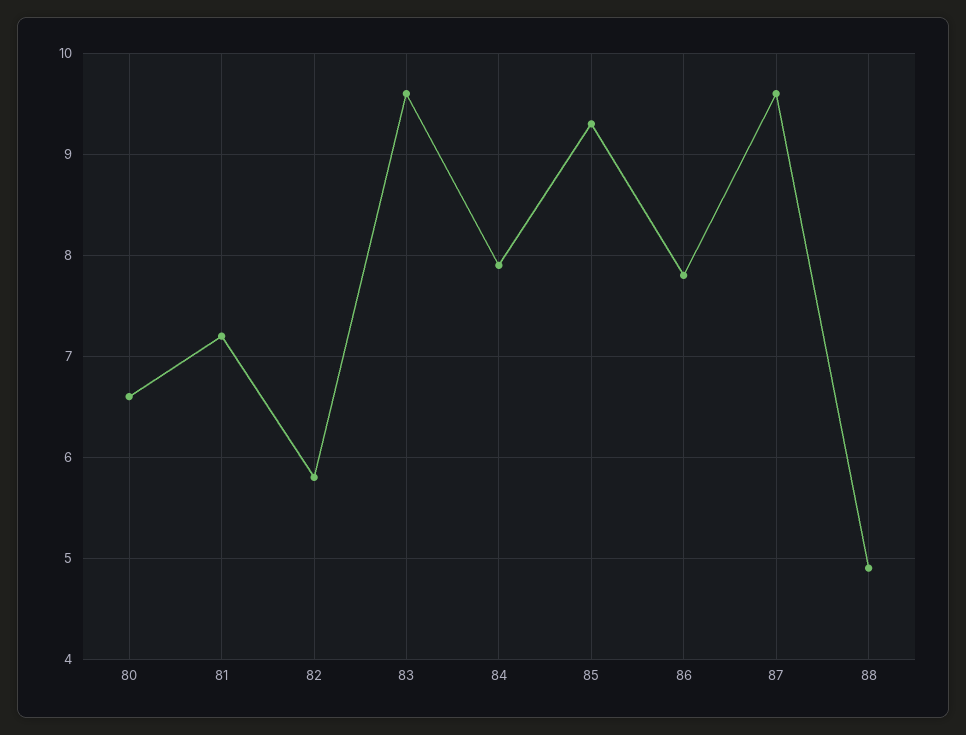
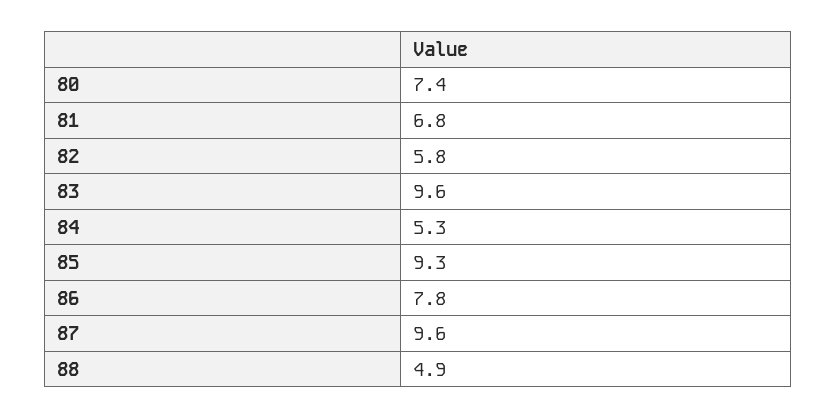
80: 6.6 -> 7.4
81: 7.2 -> 6.8
84: 7.9 -> 5.3

